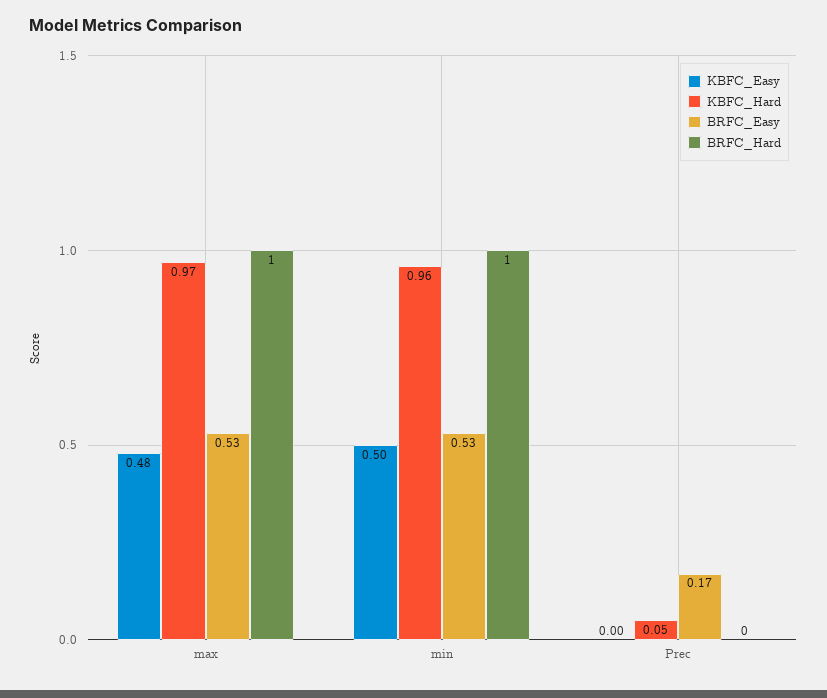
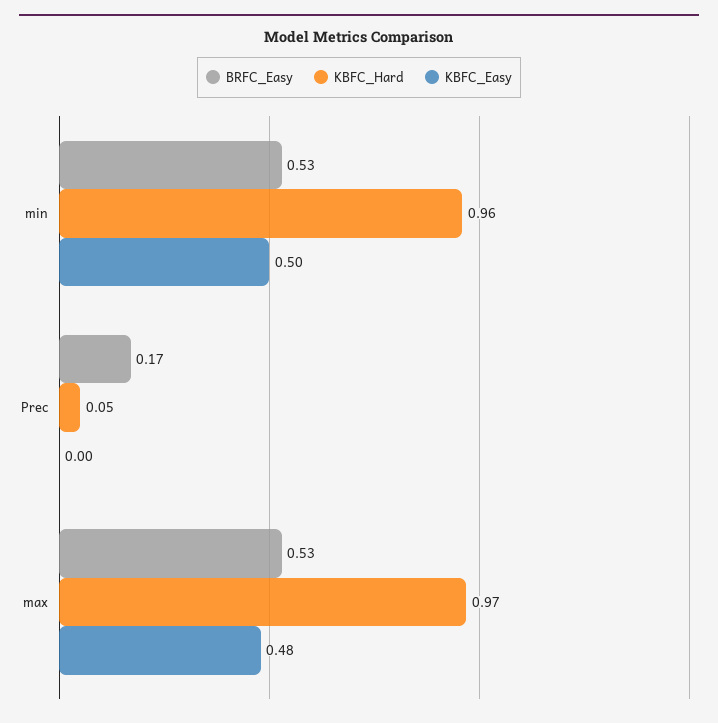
BRFC_Hard, max: 1 -> none
BRFC_Hard, min: 1 -> none
BRFC_Hard, Prec: 0 -> none

